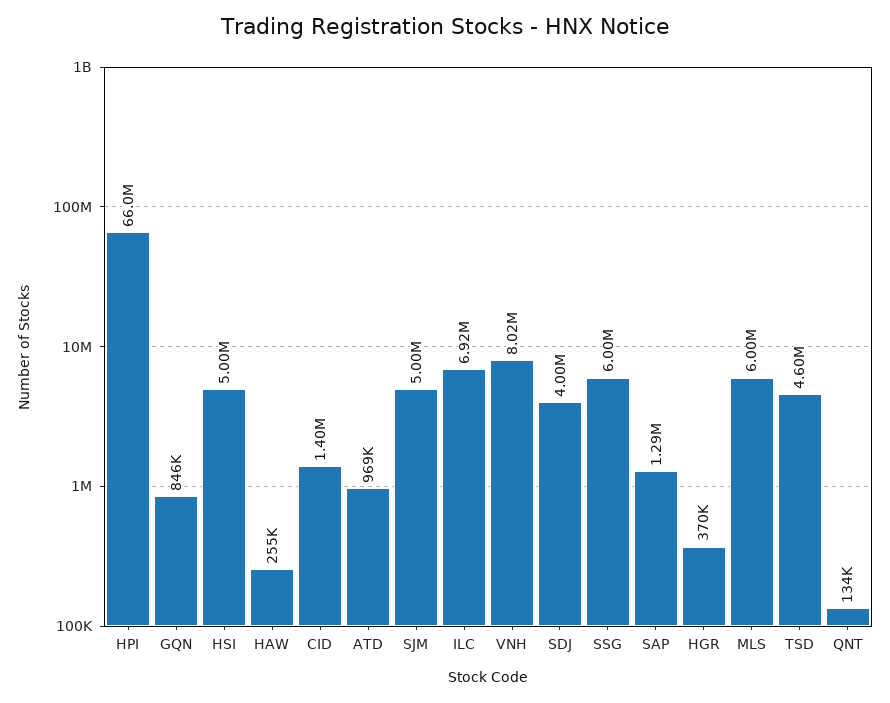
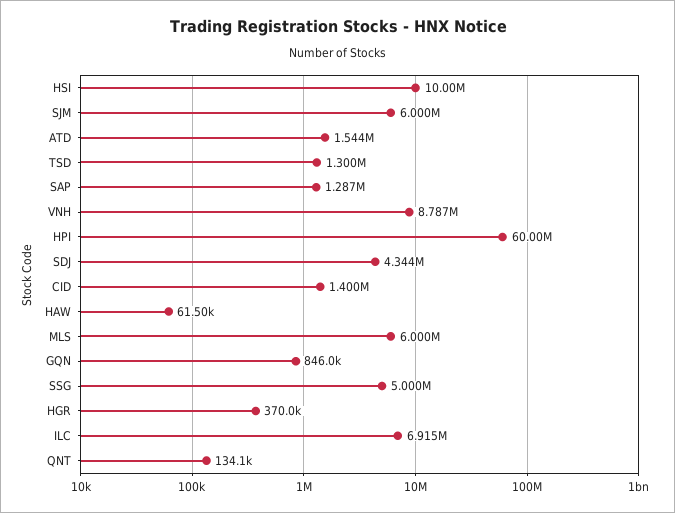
HPI: 66000000 -> 60000000
HSI: 5000000 -> 10000000
HAW: 255000 -> 61500
ATD: 969000 -> 1544000
SJM: 5000000 -> 6000000
VNH: 8020000 -> 8787000
SDJ: 4000000 -> 4344000
SSG: 6000000 -> 5000000
TSD: 4600000 -> 1300000

